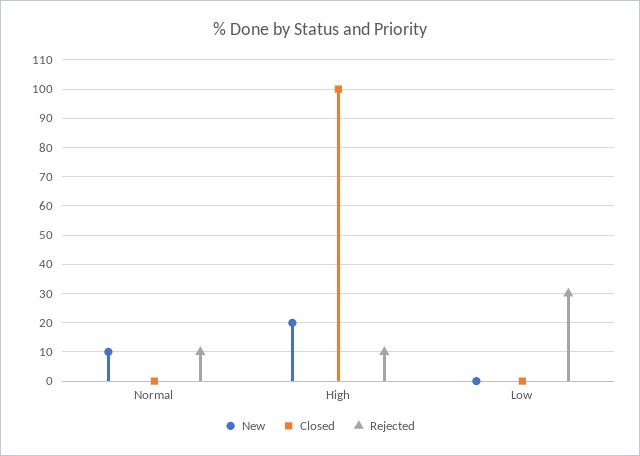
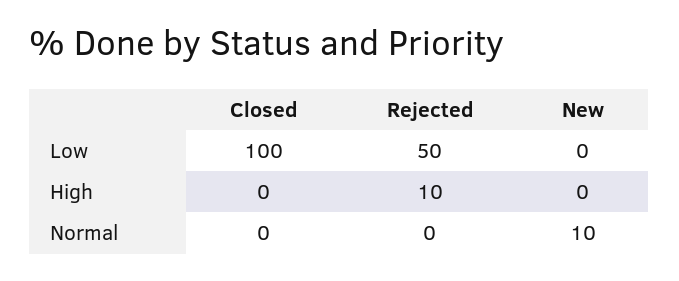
Rejected, Normal: 10 -> 0
New, High: 20 -> 0
Closed, High: 100 -> 0
Closed, Low: 0 -> 100
Rejected, Low: 30 -> 50

